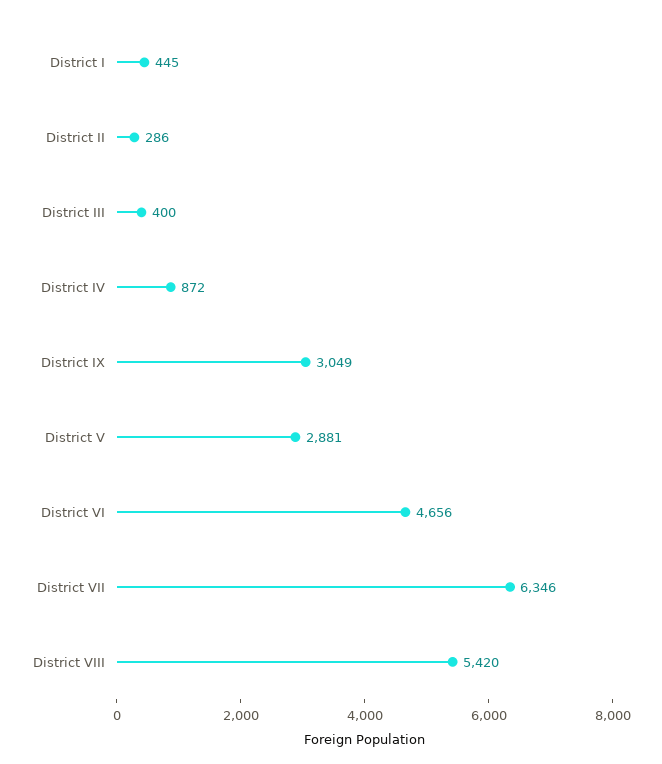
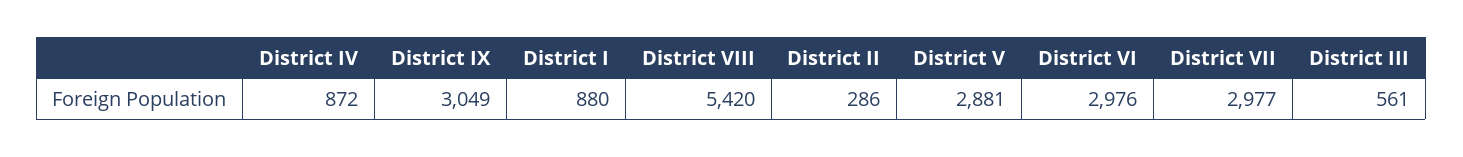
District I: 445 -> 880
District III: 400 -> 561
District VI: 4656 -> 2976
District VII: 6346 -> 2977

